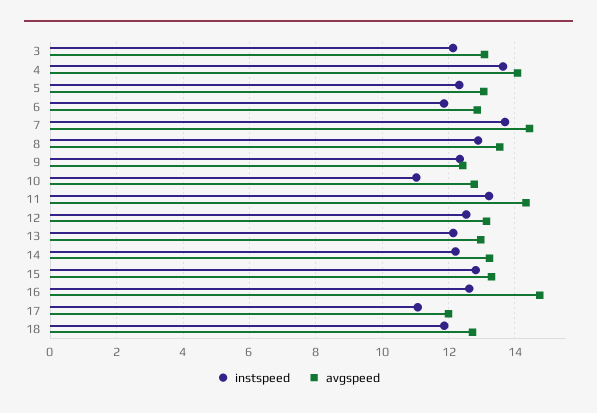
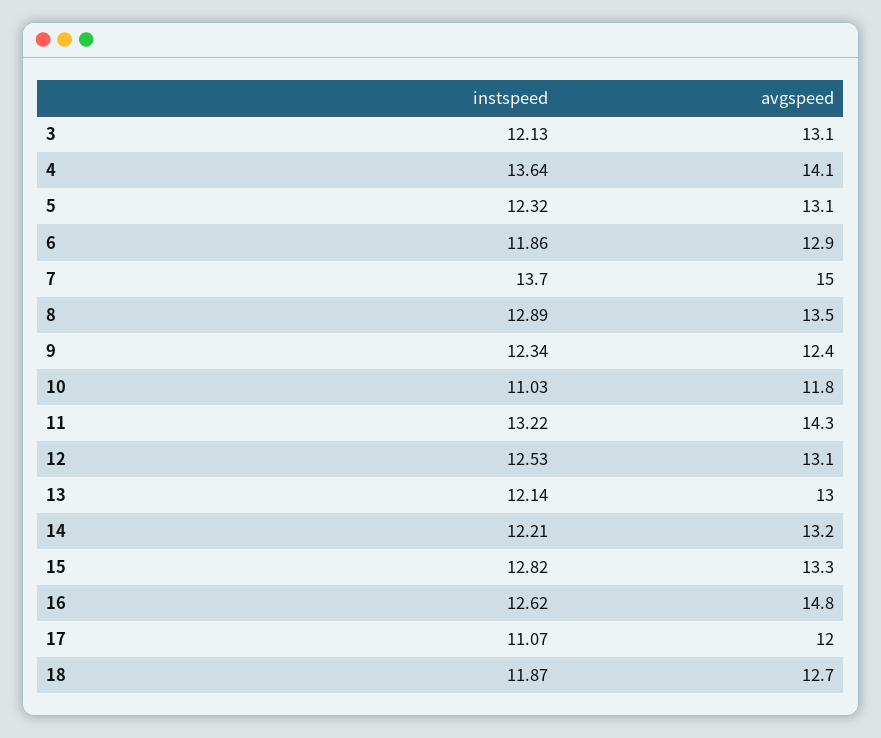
avgspeed, 7: 14.4 -> 15
avgspeed, 10: 12.8 -> 11.8

